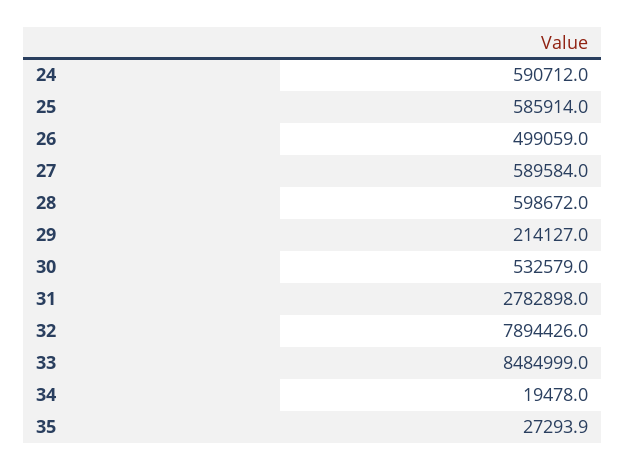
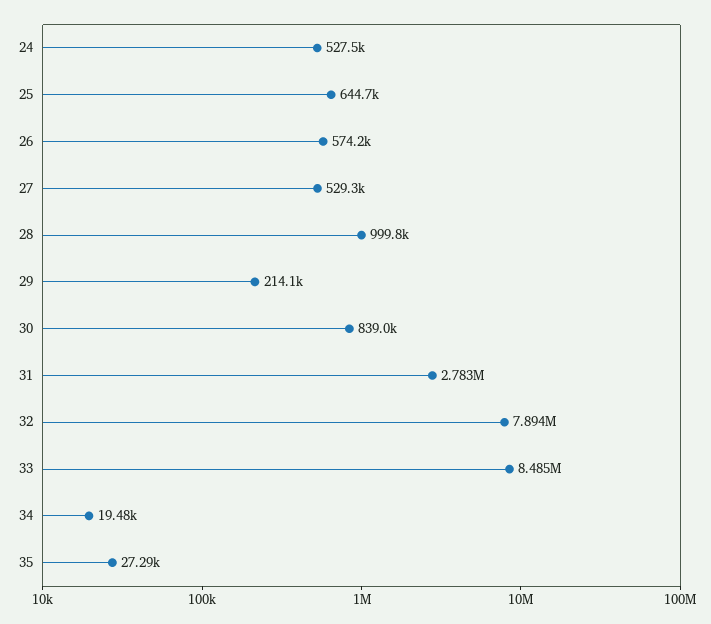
24: 590712 -> 527500
25: 585914 -> 644700
26: 499059 -> 574200
27: 589584 -> 529300
28: 598672 -> 999800
30: 532579 -> 839000

